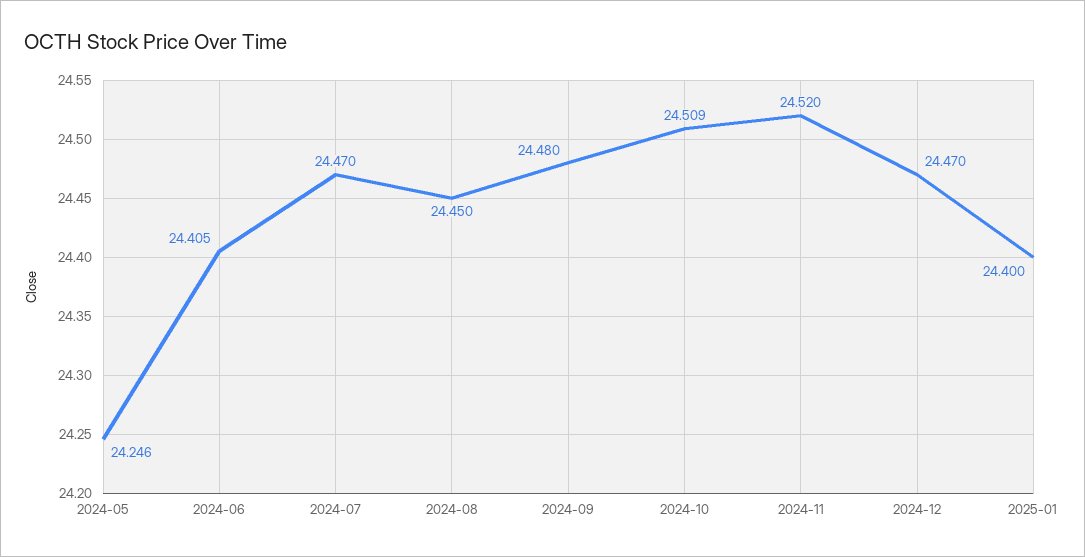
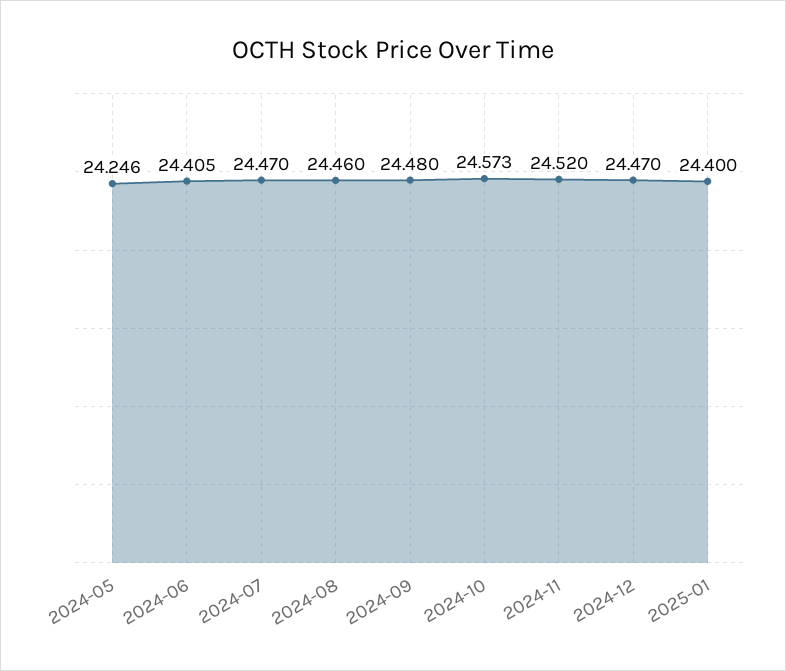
2024-08: 24.45 -> 24.46
2024-10: 24.509 -> 24.573

